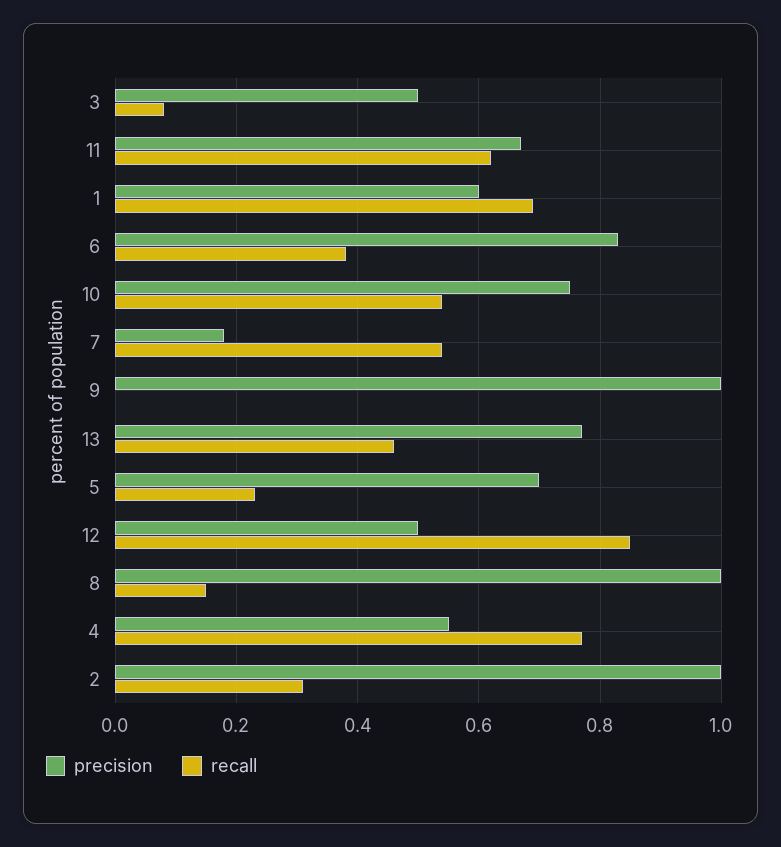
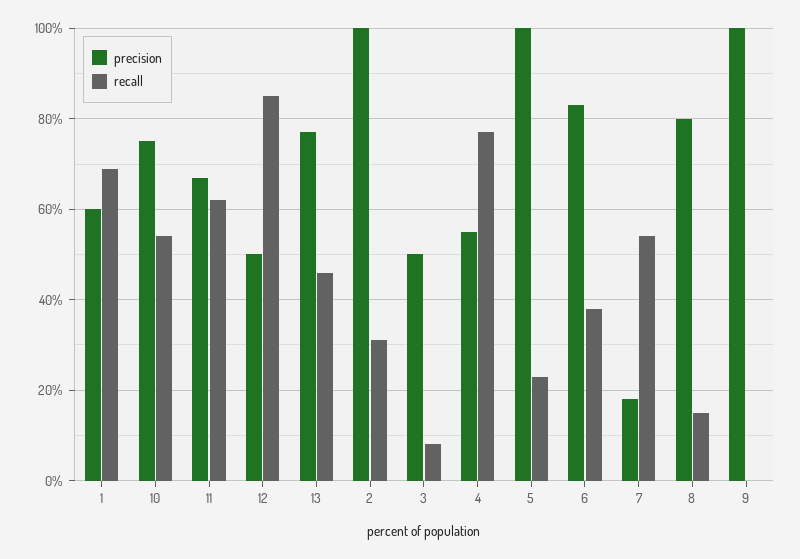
precision, 5: 0.7 -> 1
precision, 8: 1 -> 0.8

